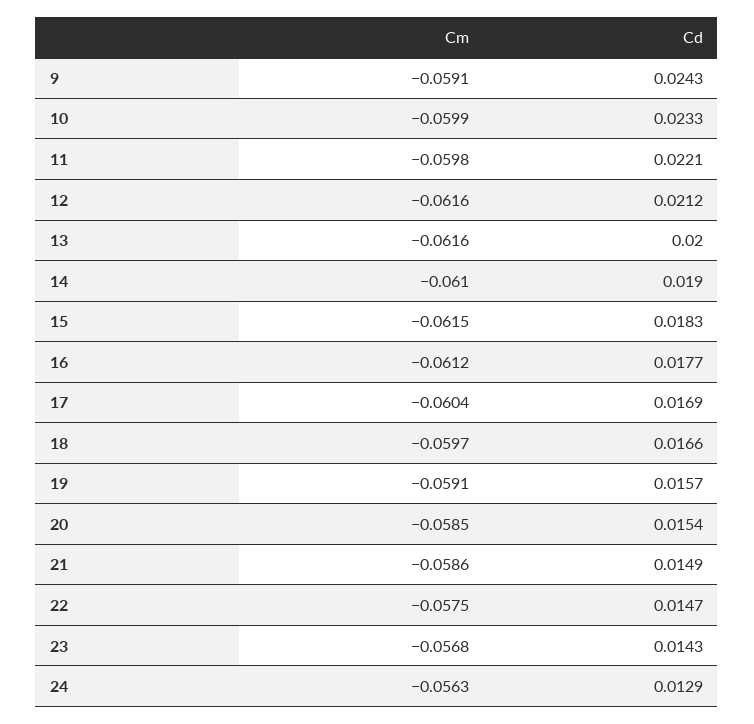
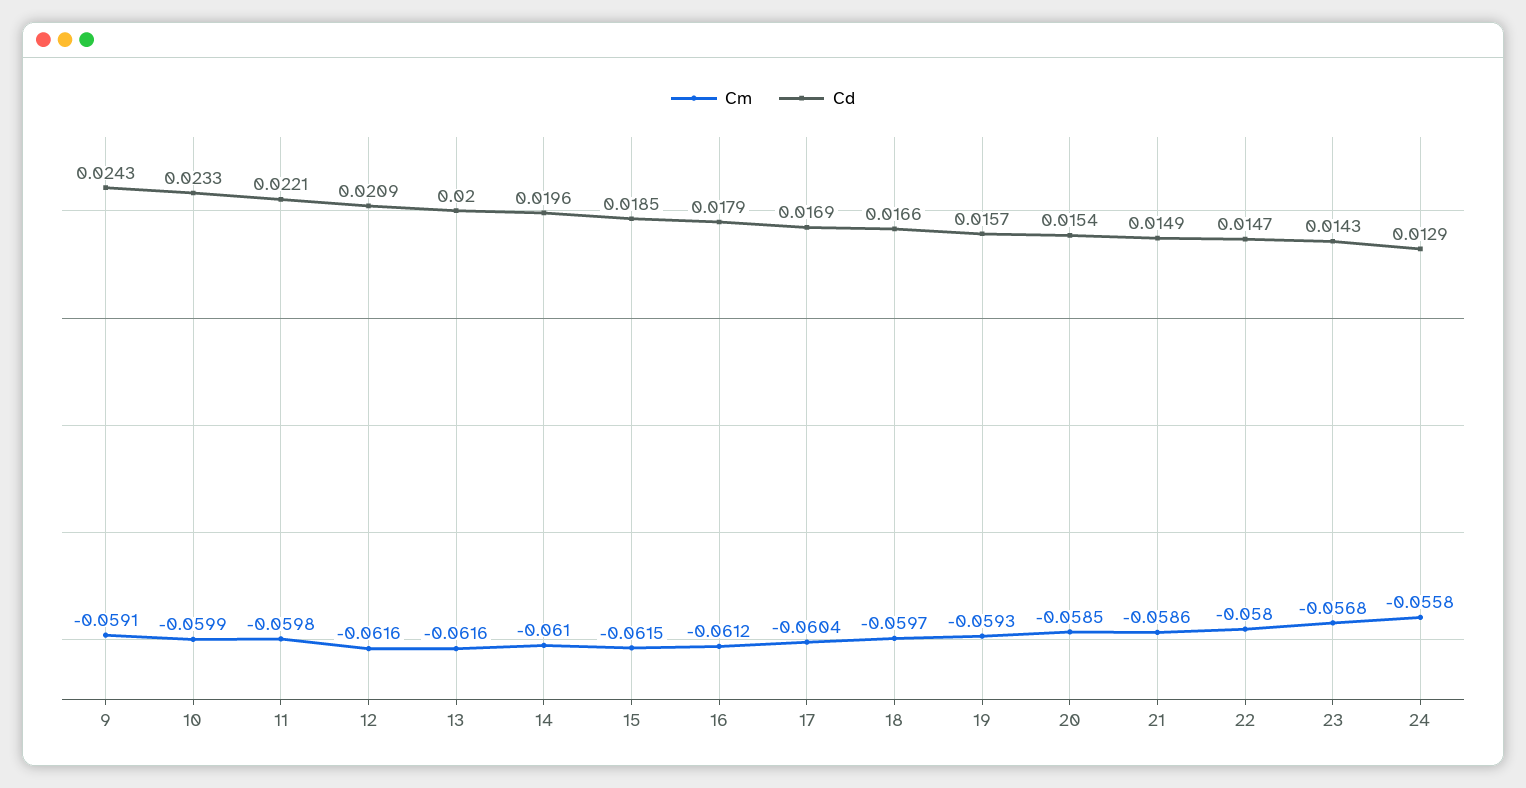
Cd, 12: 0.0212 -> 0.0209
Cd, 14: 0.019 -> 0.0196
Cd, 15: 0.0183 -> 0.0185
Cd, 16: 0.0177 -> 0.0179
Cm, 19: -0.0591 -> -0.0593
Cm, 22: -0.0575 -> -0.058
Cm, 24: -0.0563 -> -0.0558

